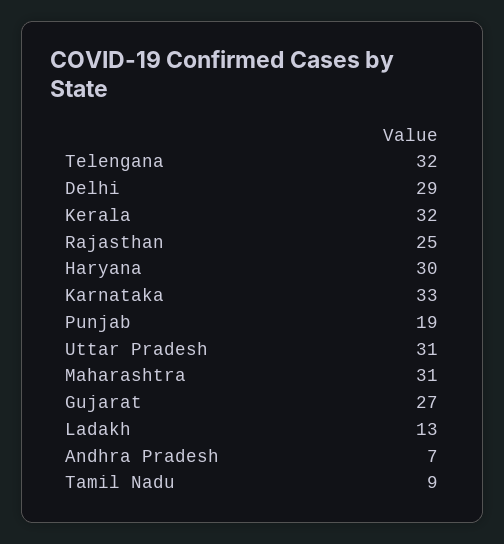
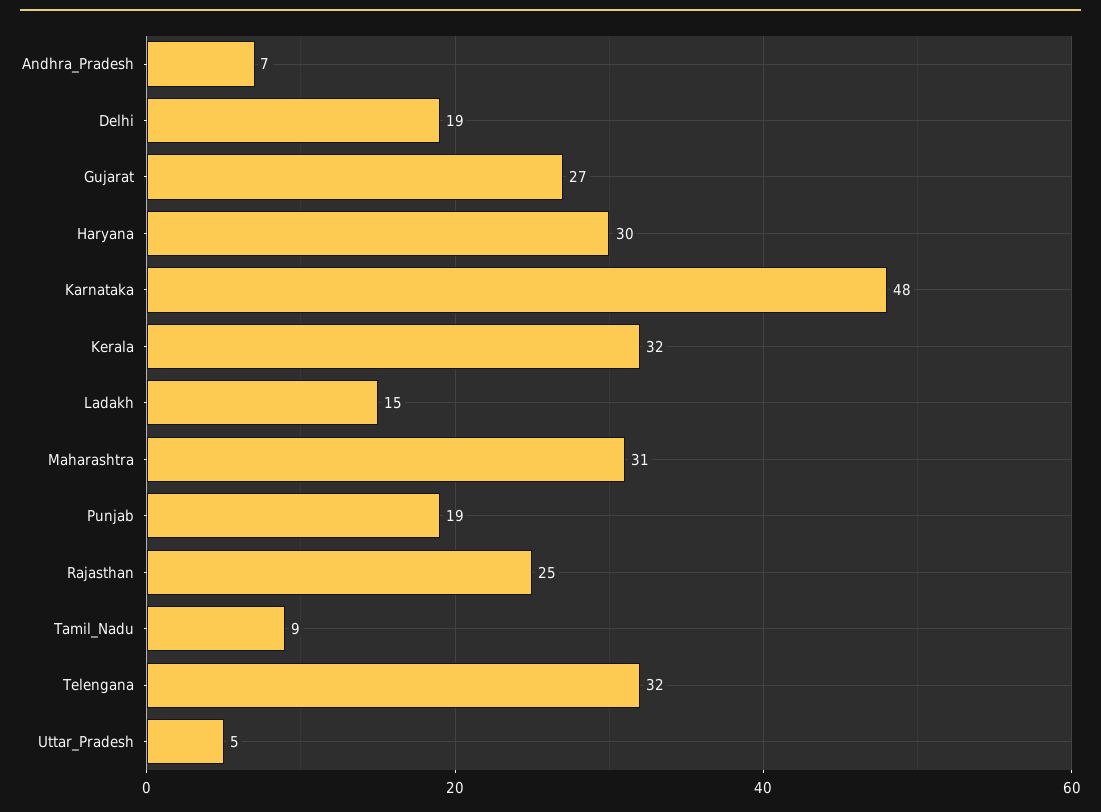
Delhi: 29 -> 19
Karnataka: 33 -> 48
Uttar Pradesh: 31 -> 5
Ladakh: 13 -> 15

